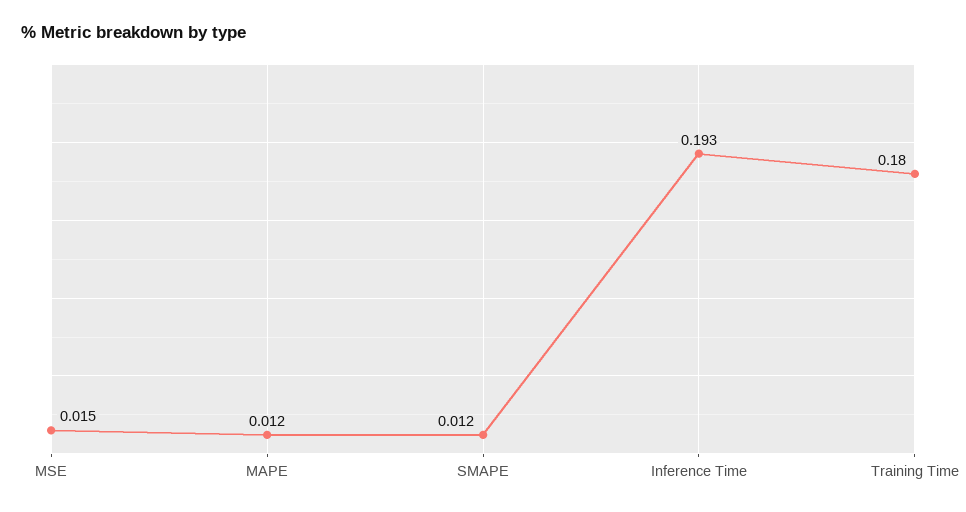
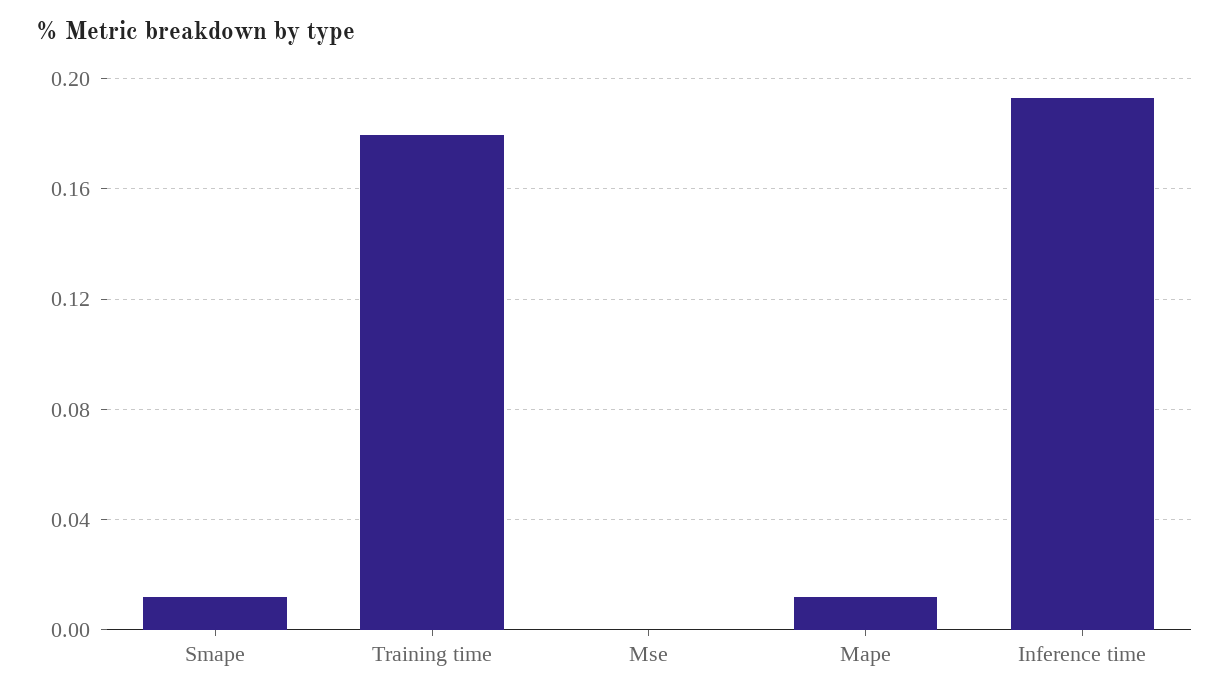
MSE: 0.015 -> 0

